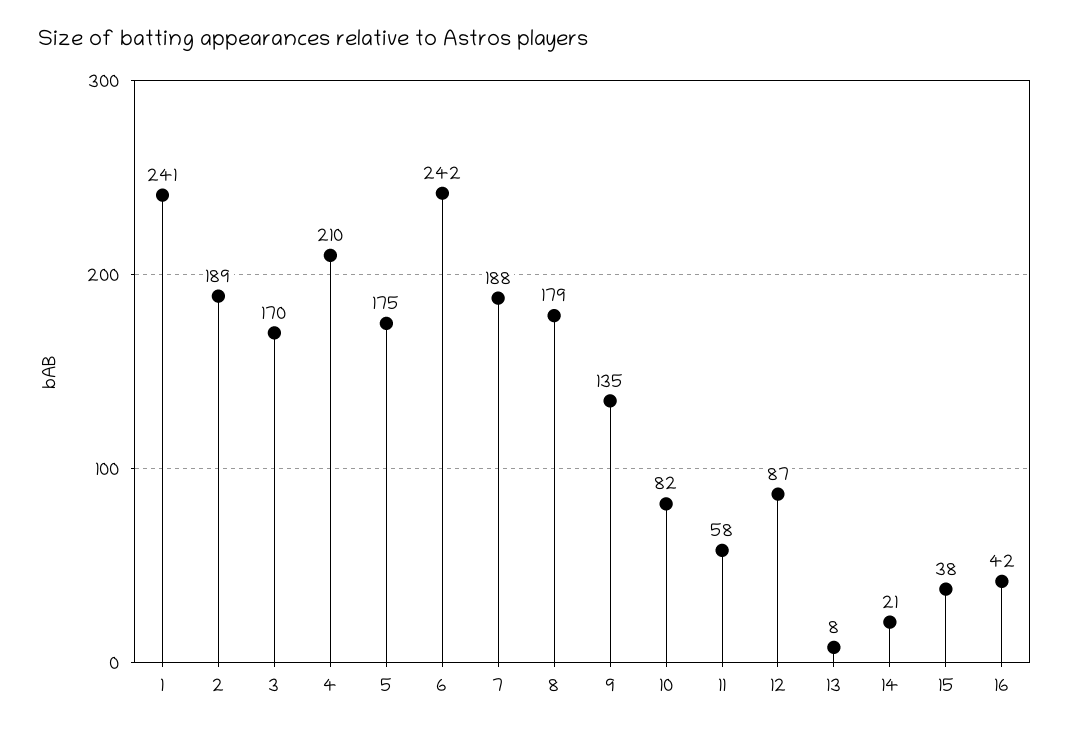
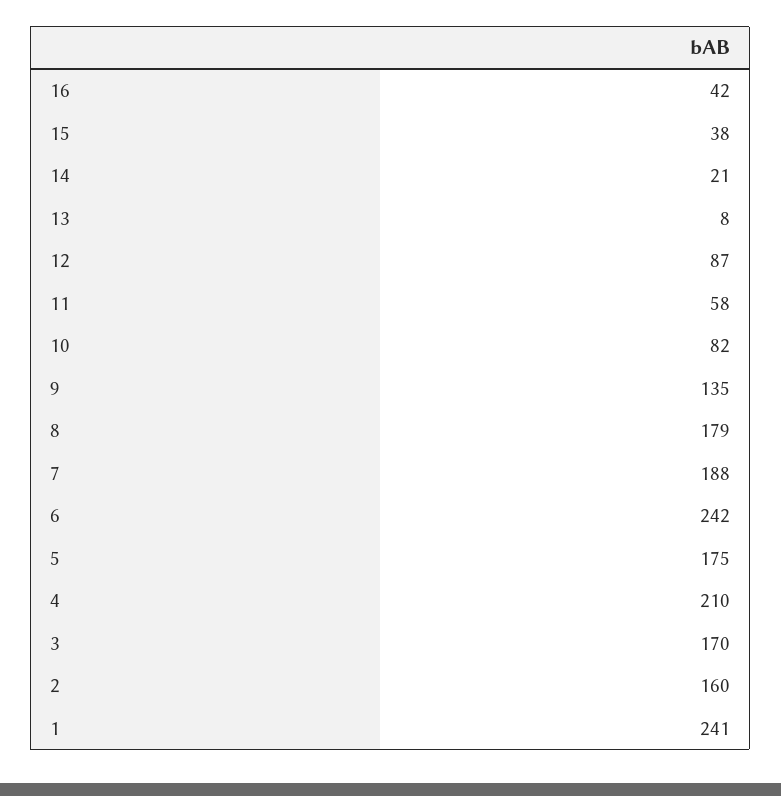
2: 189 -> 160

